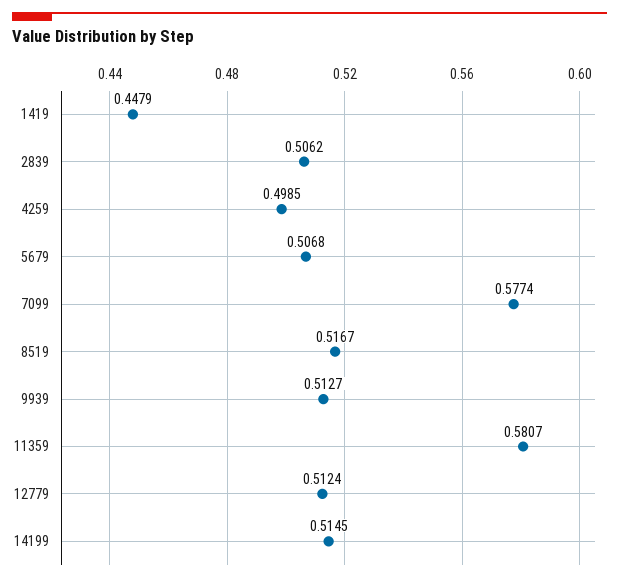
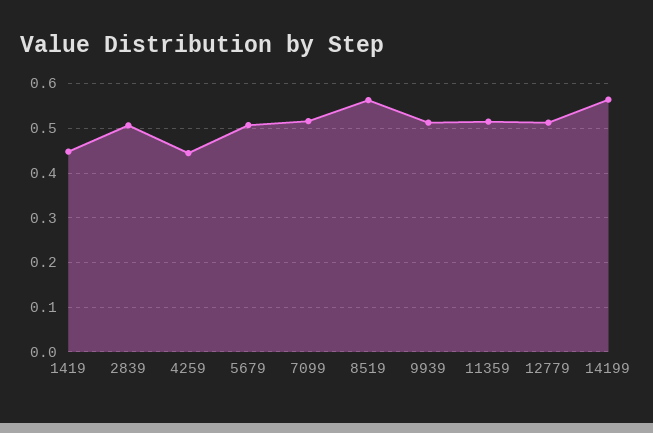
4259: 0.4985 -> 0.44
7099: 0.5774 -> 0.52
8519: 0.5167 -> 0.56
11359: 0.5807 -> 0.52
14199: 0.5145 -> 0.56

